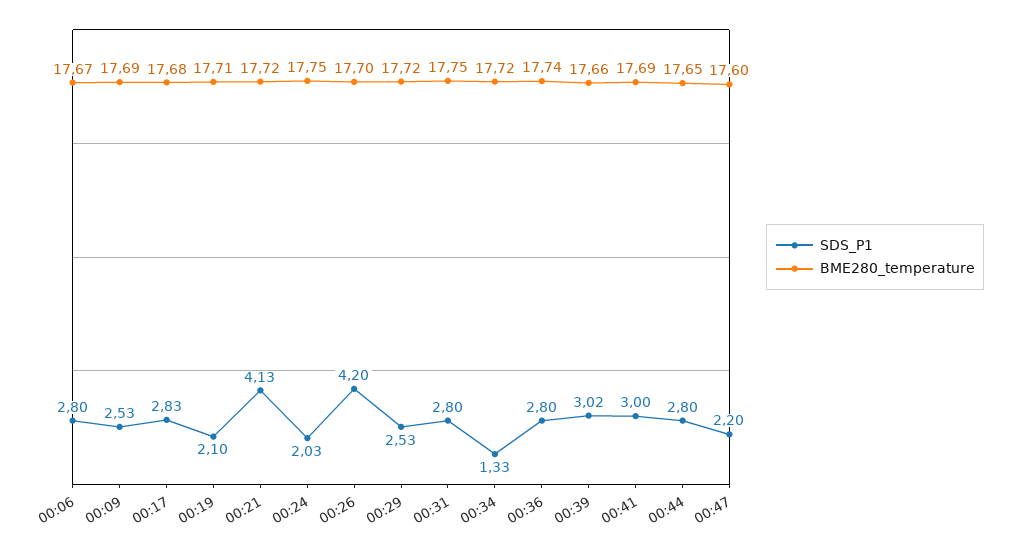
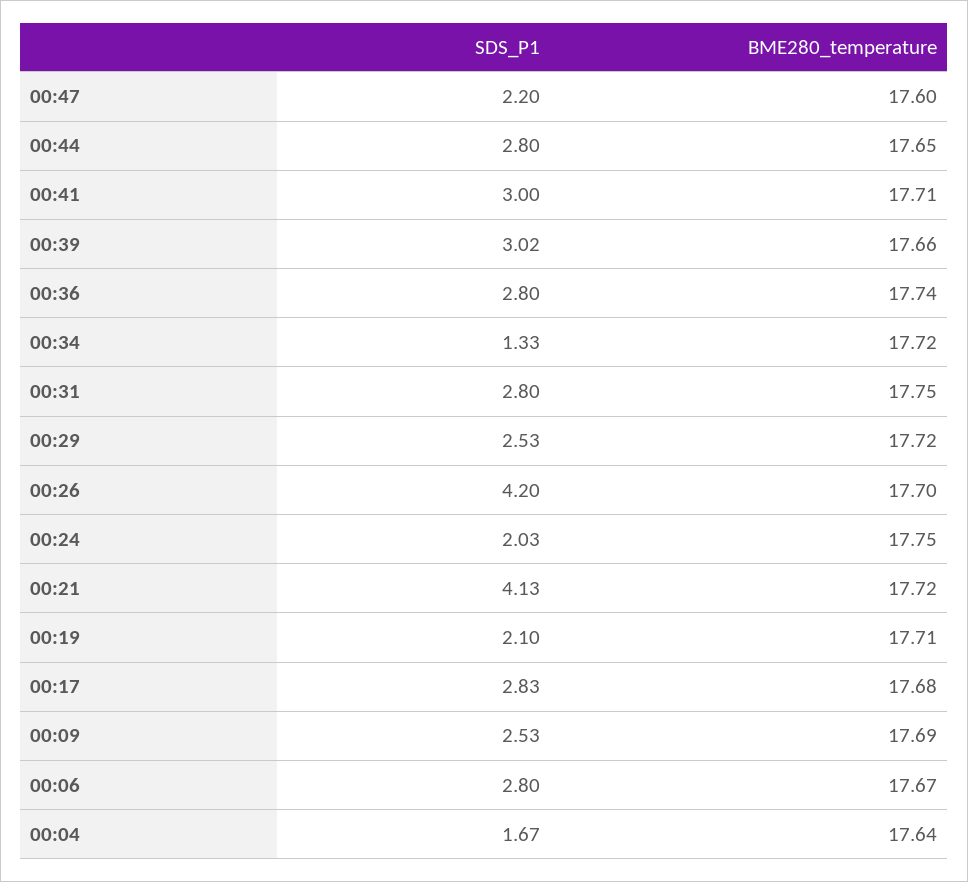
BME280_temperature, 00:41: 17.69 -> 17.71
SDS_P1, 00:04: none -> 1.67
BME280_temperature, 00:04: none -> 17.64

